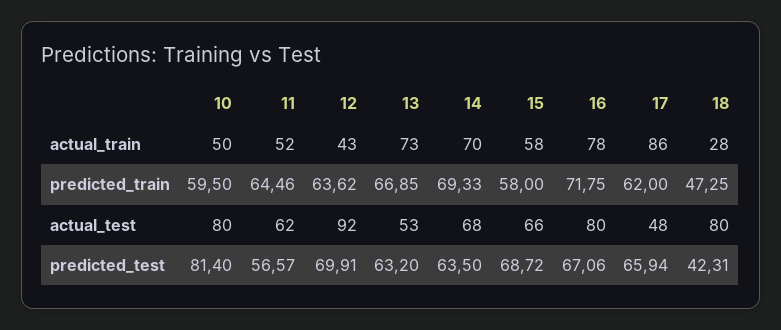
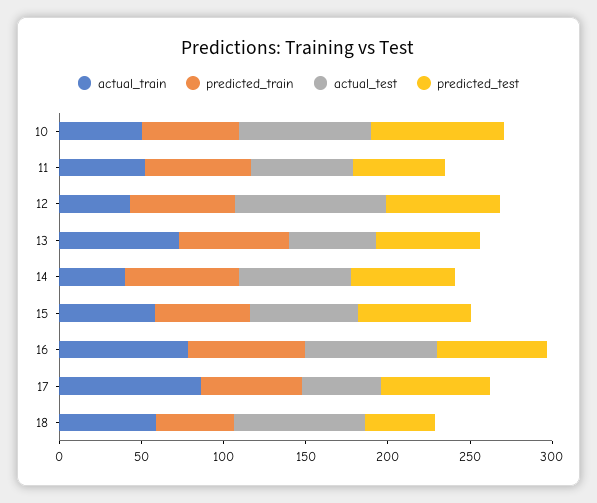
actual_train, 14: 70 -> 40
actual_train, 18: 28 -> 60

